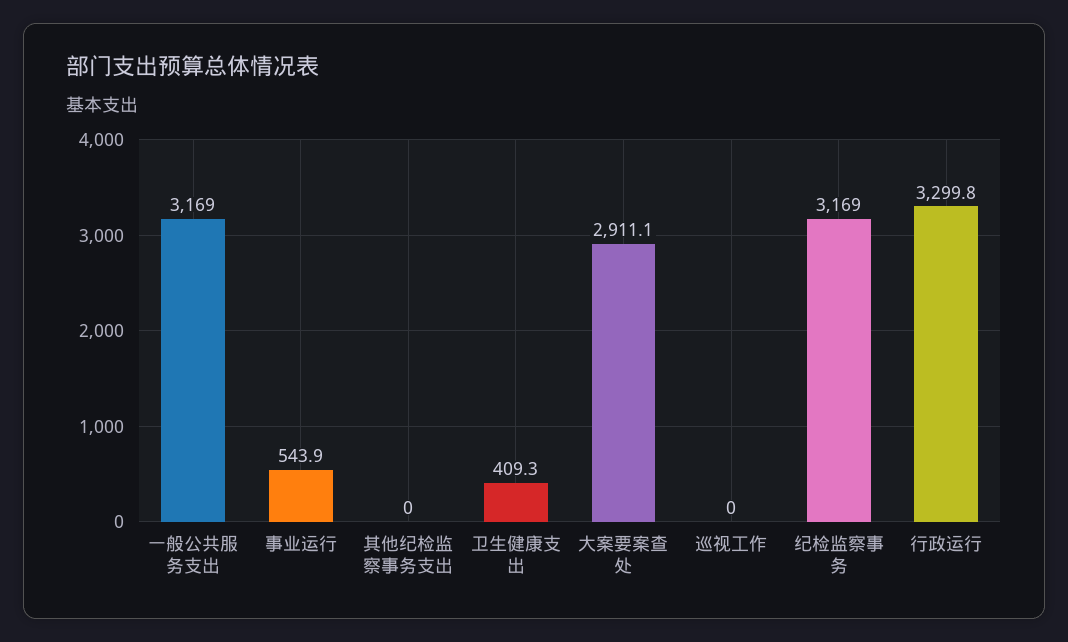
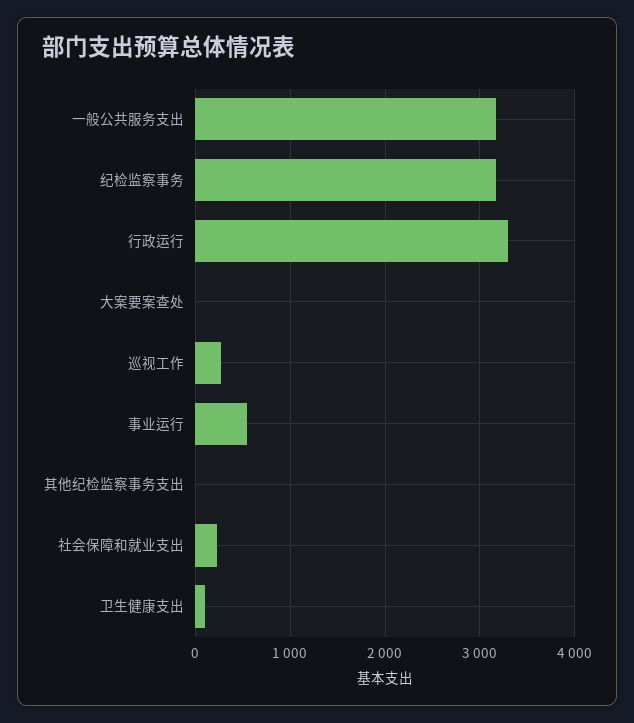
卫生健康支出: 409.3 -> 100
大案要案查处: 2911.1 -> 0
巡视工作: 0 -> 300
社会保障和就业支出: none -> 200

